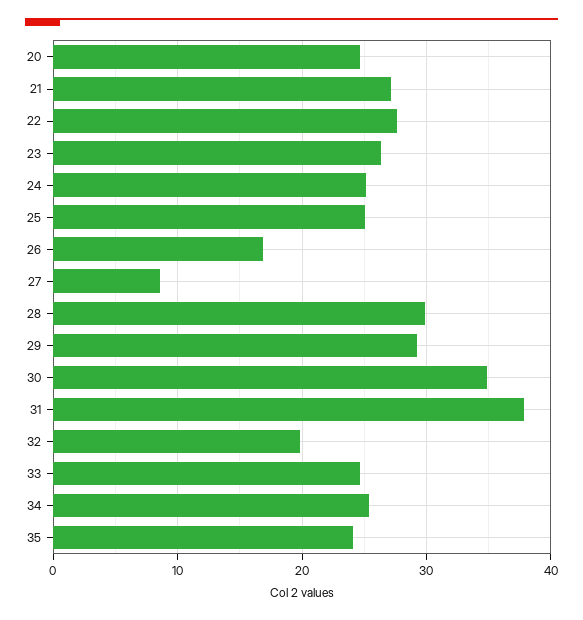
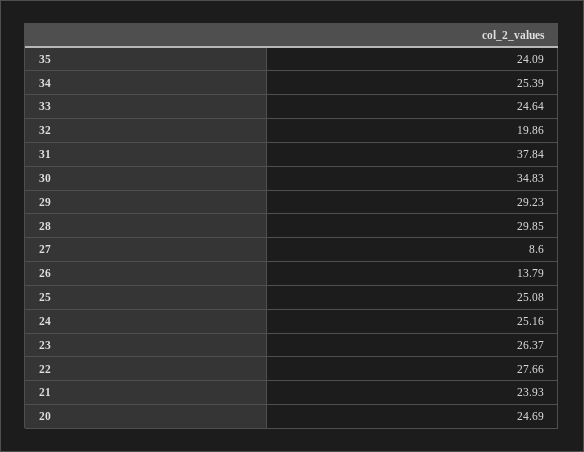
21: 27 -> 23.93
26: 17 -> 13.79

